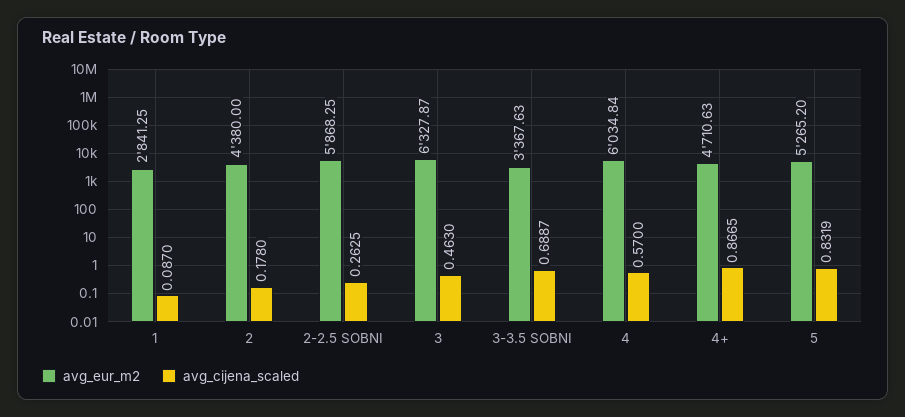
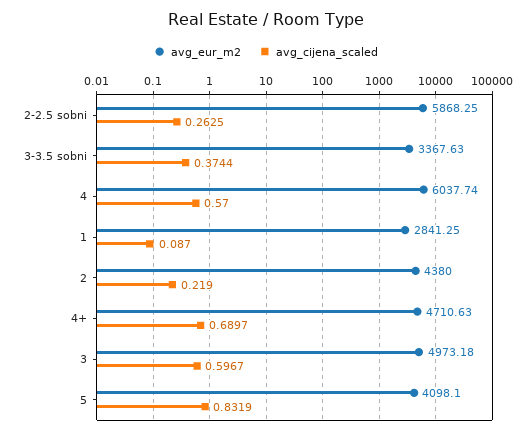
avg_cijena_scaled, 2: 0.178 -> 0.219
avg_eur_m2, 3: 6327.87 -> 4973.18
avg_cijena_scaled, 3: 0.463 -> 0.5967
avg_cijena_scaled, 3-3.5 SOBNI: 0.6887 -> 0.3744
avg_eur_m2, 4: 6034.84 -> 6037.74
avg_cijena_scaled, 4+: 0.8665 -> 0.6897
avg_eur_m2, 5: 5265.2 -> 4098.1

